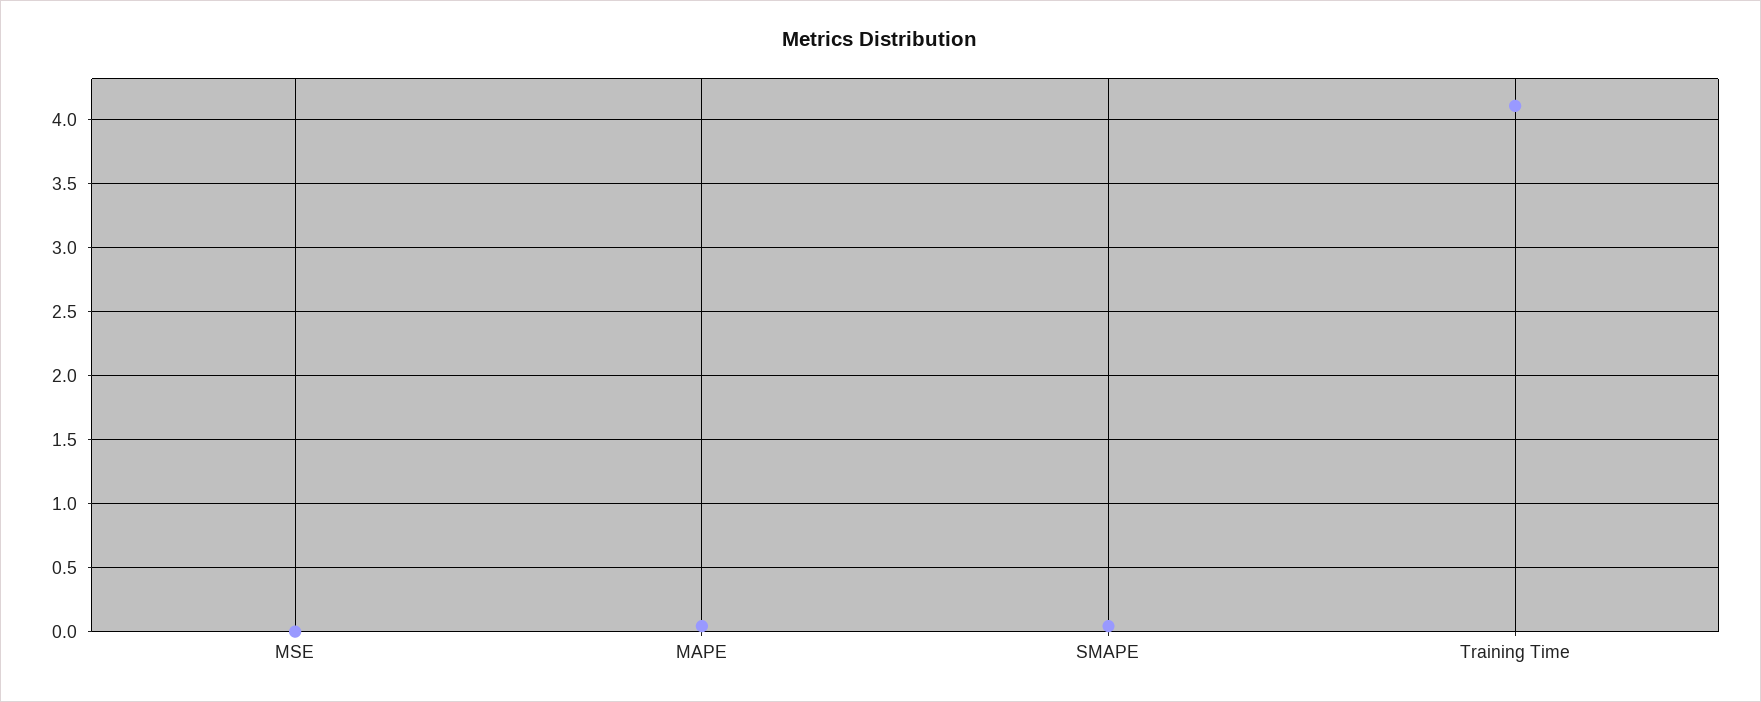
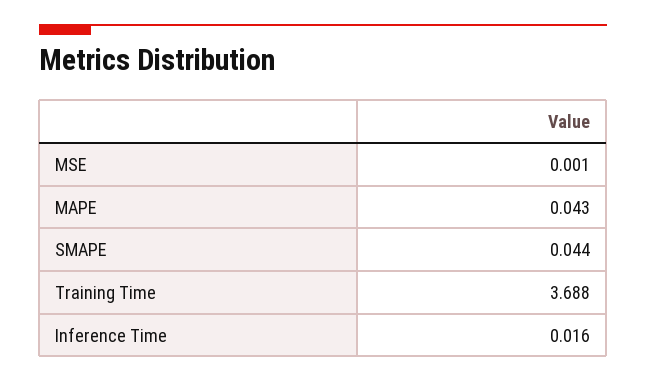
Training Time: 4.1 -> 3.688
Inference Time: none -> 0.016

